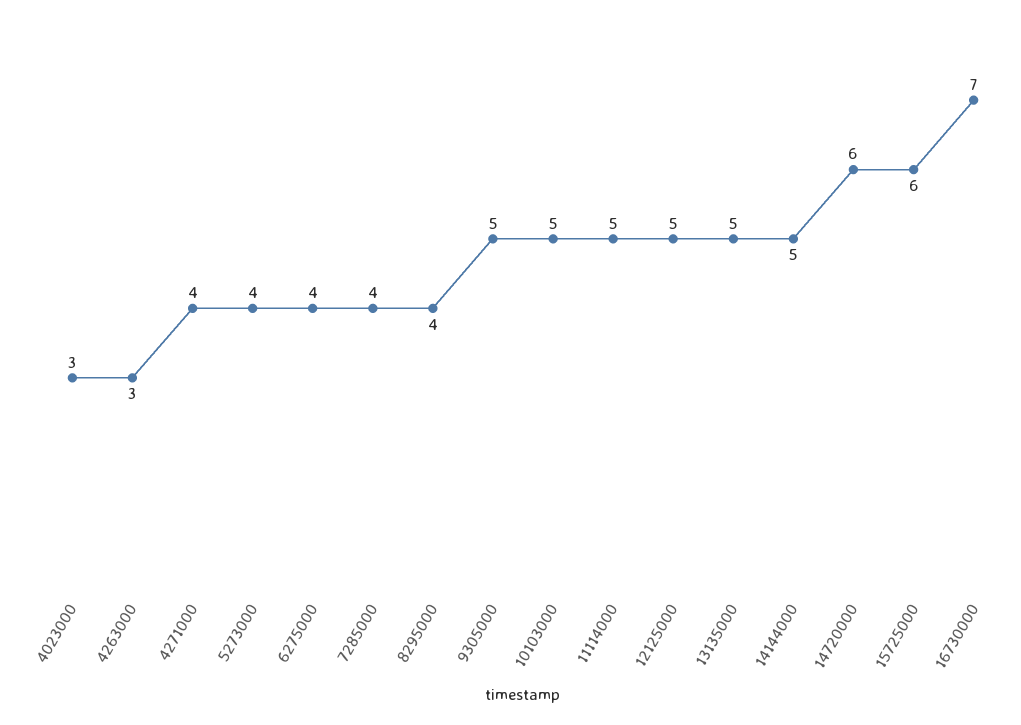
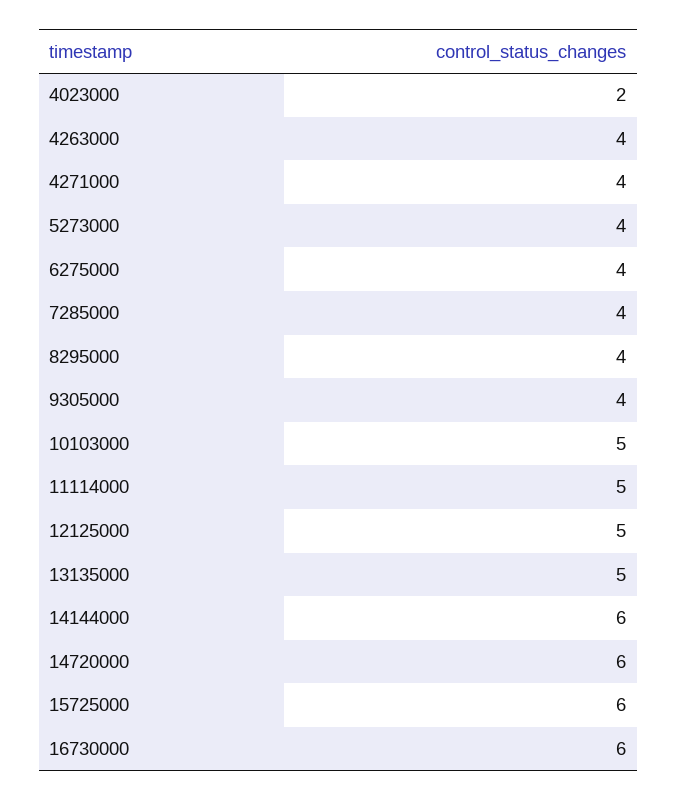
4023000: 3 -> 2
4263000: 3 -> 4
9305000: 5 -> 4
14144000: 5 -> 6
16730000: 7 -> 6

